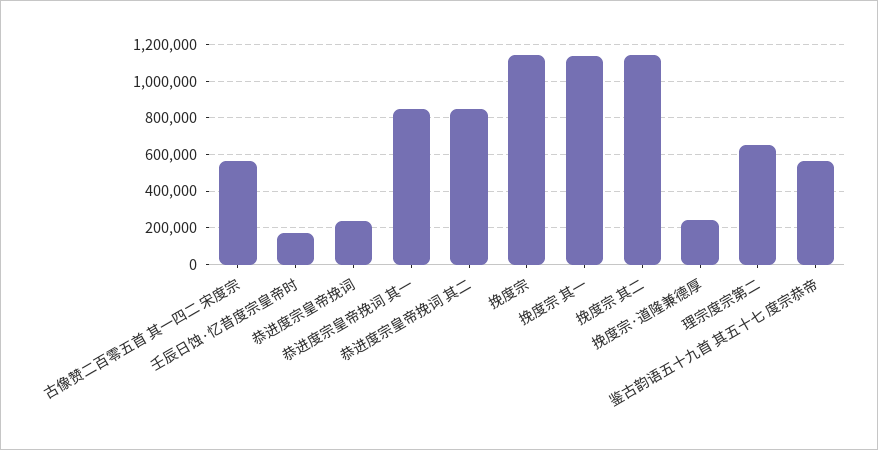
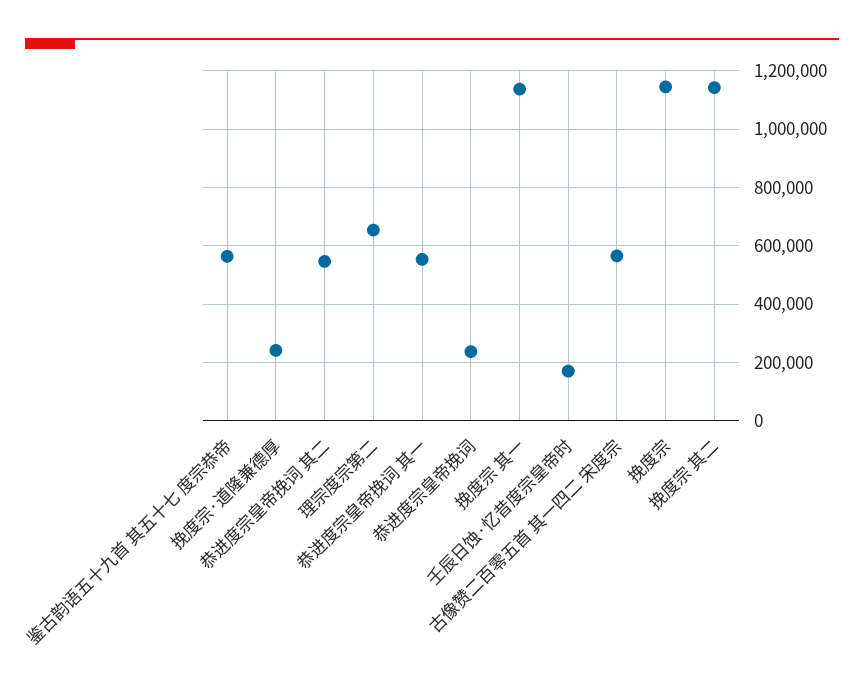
恭进度宗皇帝挽词 其一: 850000 -> 550000
恭进度宗皇帝挽词 其二: 850000 -> 550000

